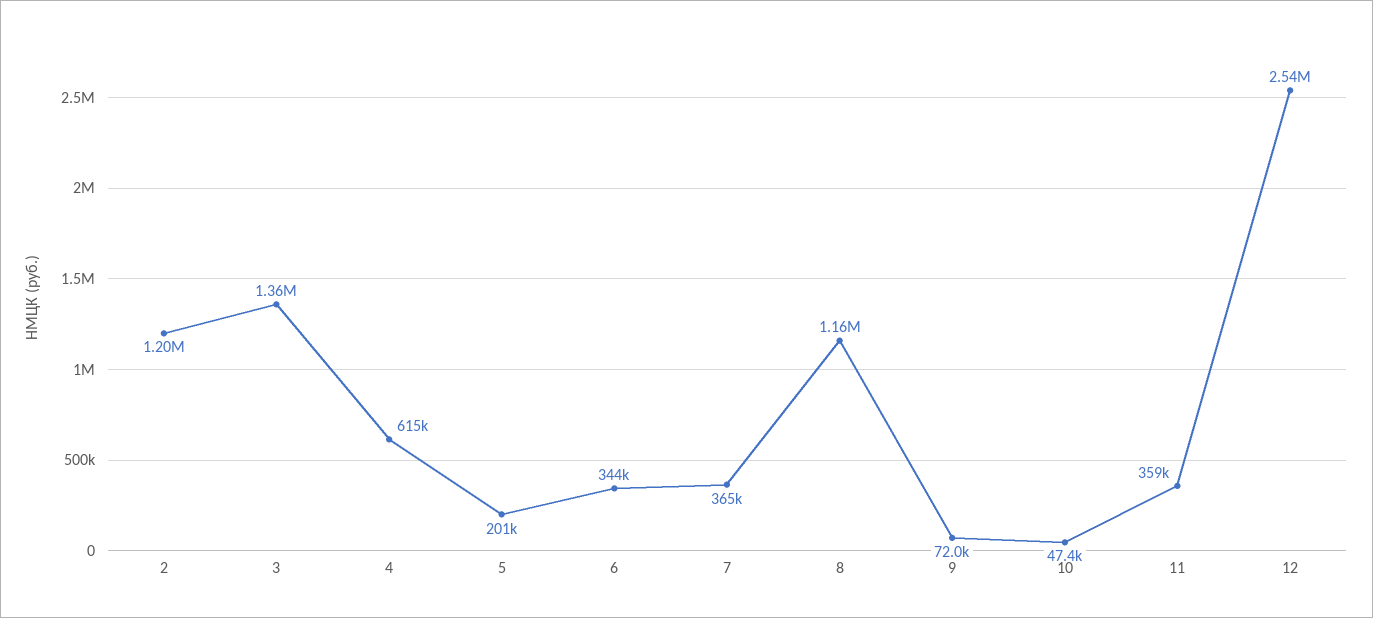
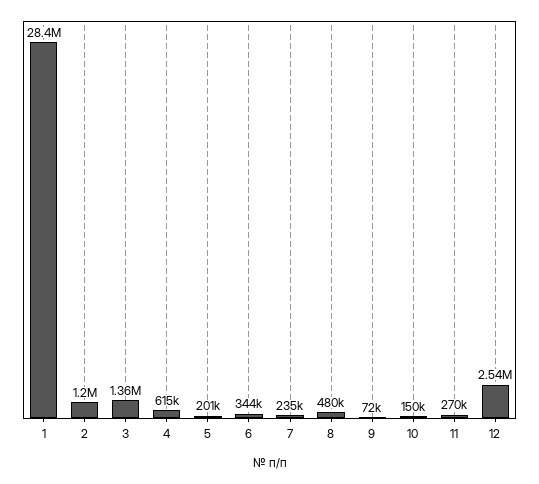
7: 365000 -> 235000
8: 1160000 -> 480000
10: 47400 -> 150000
11: 359000 -> 270000
1: none -> 28400000

